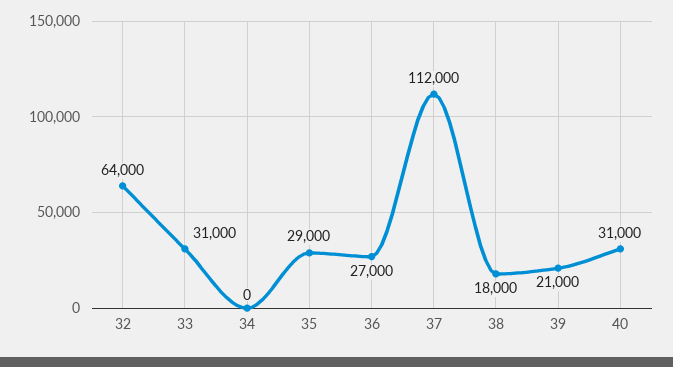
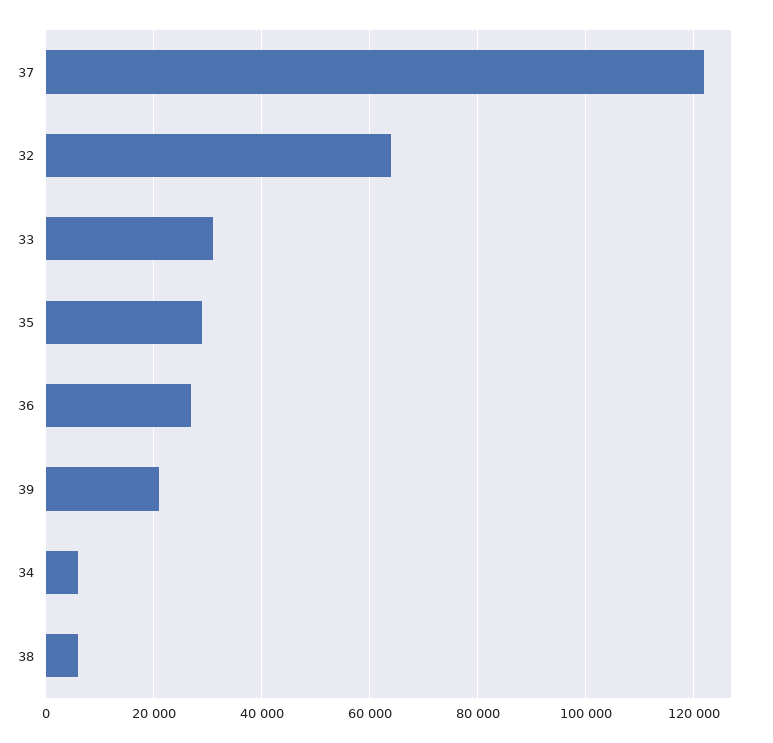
34: 0 -> 6000
37: 112000 -> 122000
38: 18000 -> 6000
40: 31000 -> none

